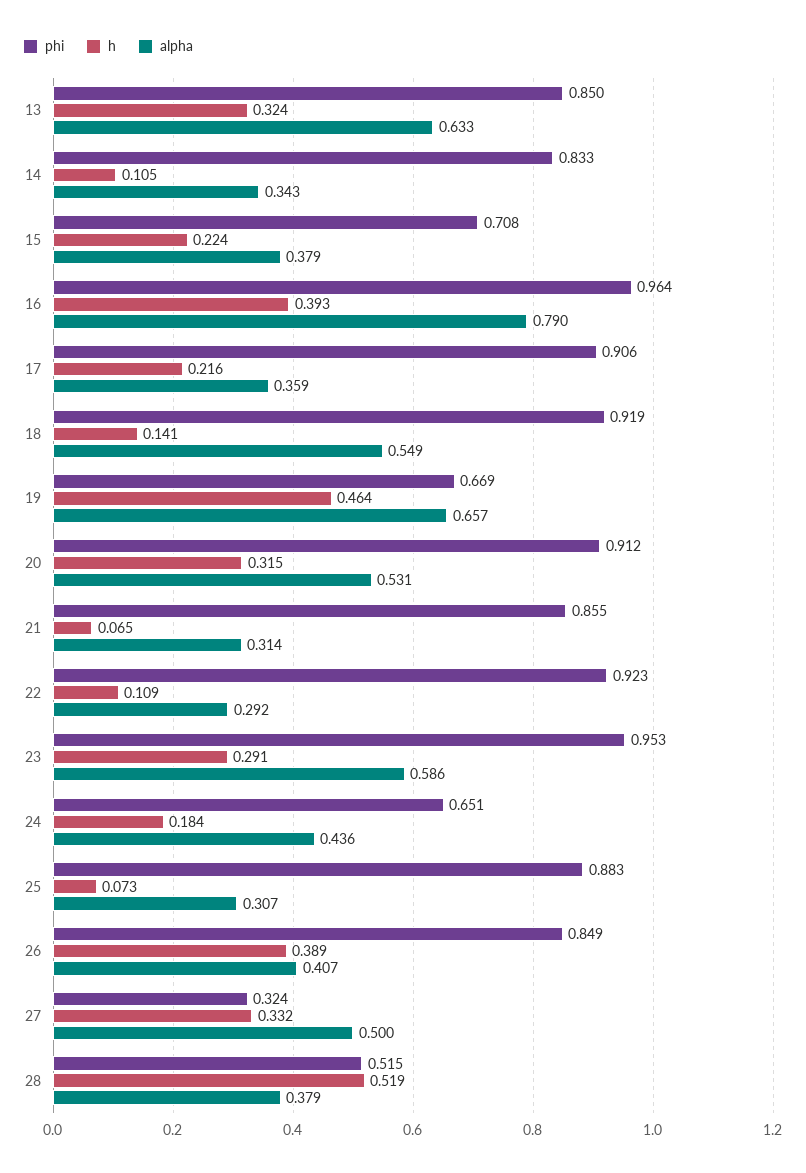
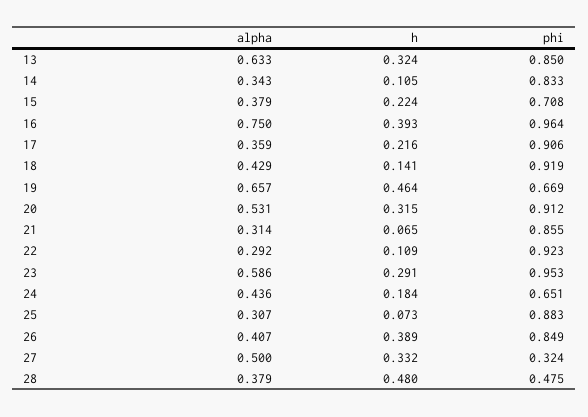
alpha, 16: 0.79 -> 0.75
alpha, 18: 0.549 -> 0.429
phi, 28: 0.515 -> 0.475
h, 28: 0.519 -> 0.48

